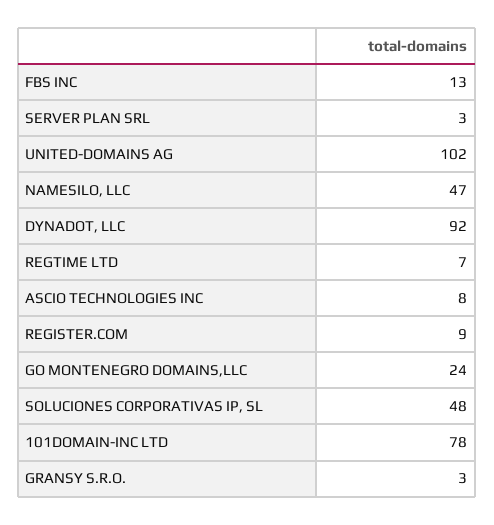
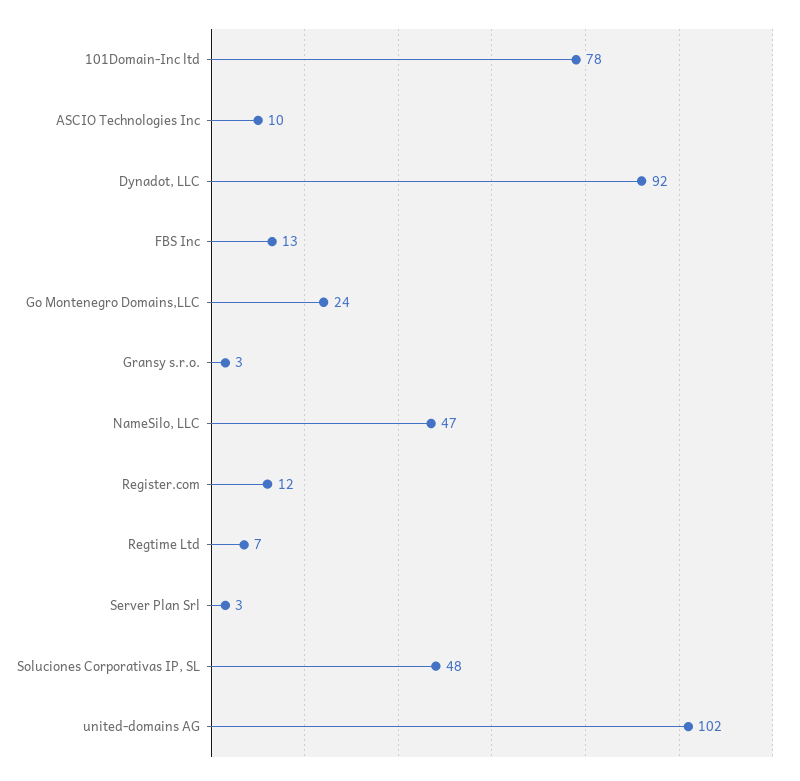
ASCIO TECHNOLOGIES INC: 8 -> 10
REGISTER.COM: 9 -> 12

